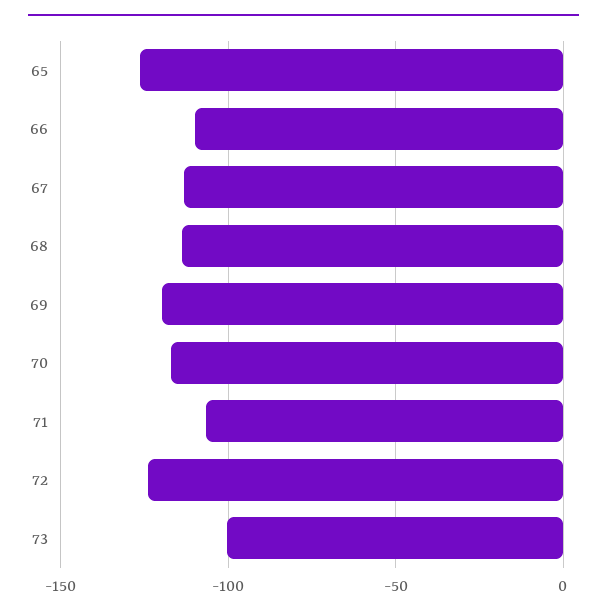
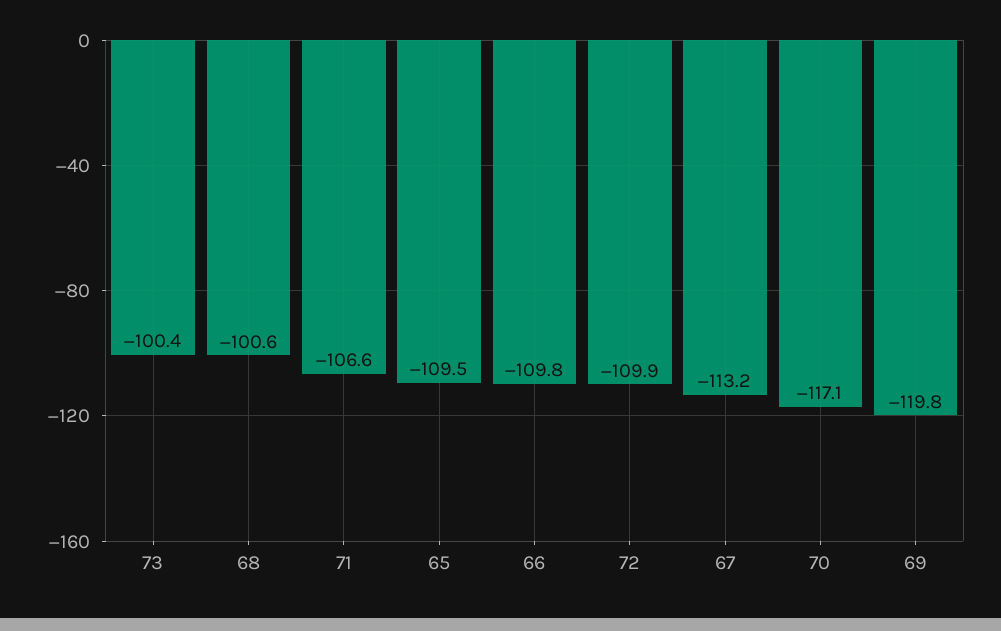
65: -125 -> -109.5
68: -115 -> -100.6
72: -125 -> -109.9

